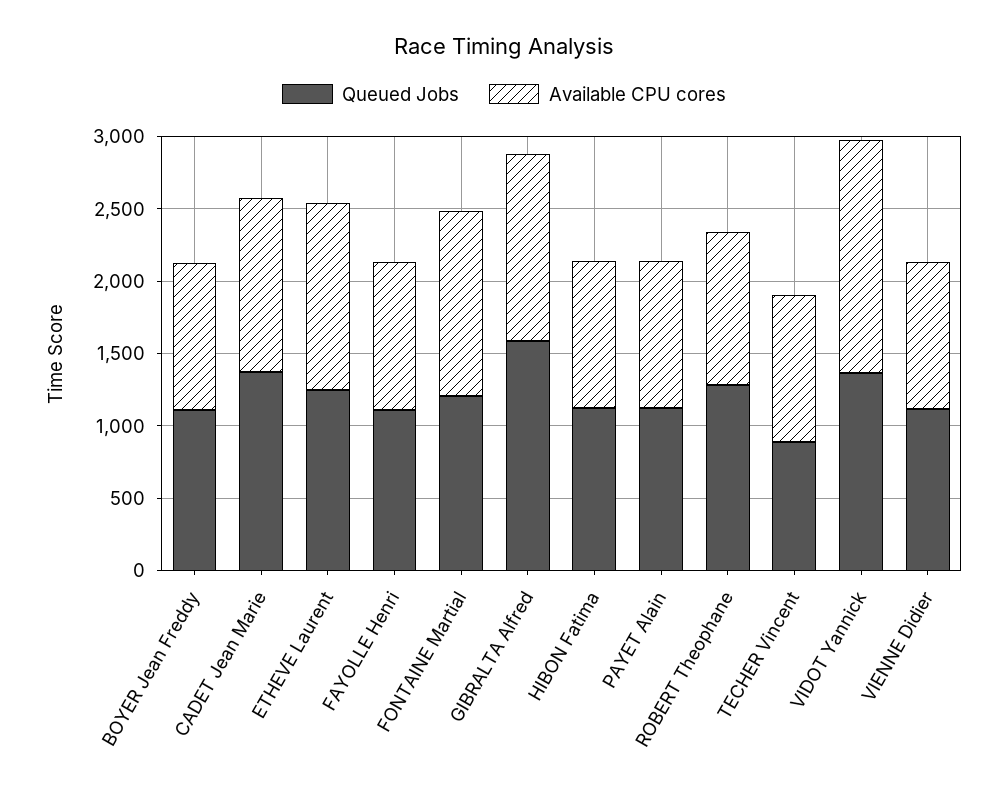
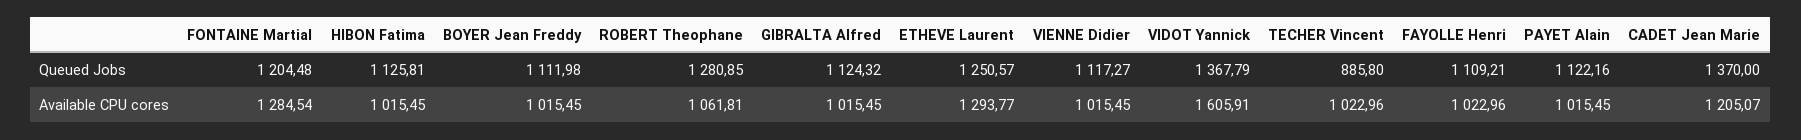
Queued Jobs, GIBRALTA Alfred: 1600 -> 1124.32
Available CPU cores, GIBRALTA Alfred: 1300 -> 1015.45

